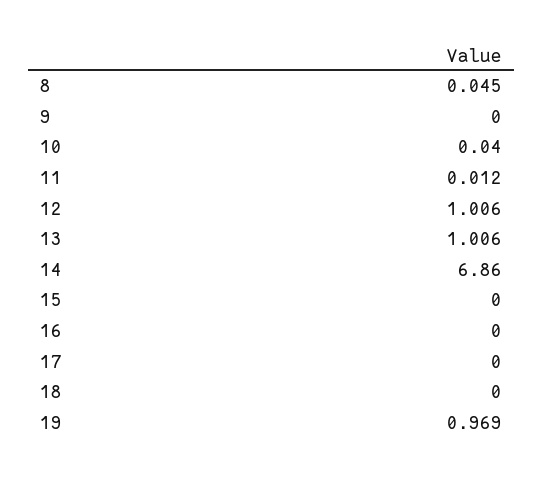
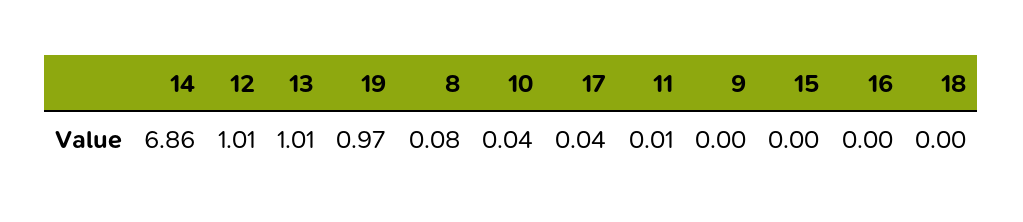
8: 0.045 -> 0.08
17: 0 -> 0.04

